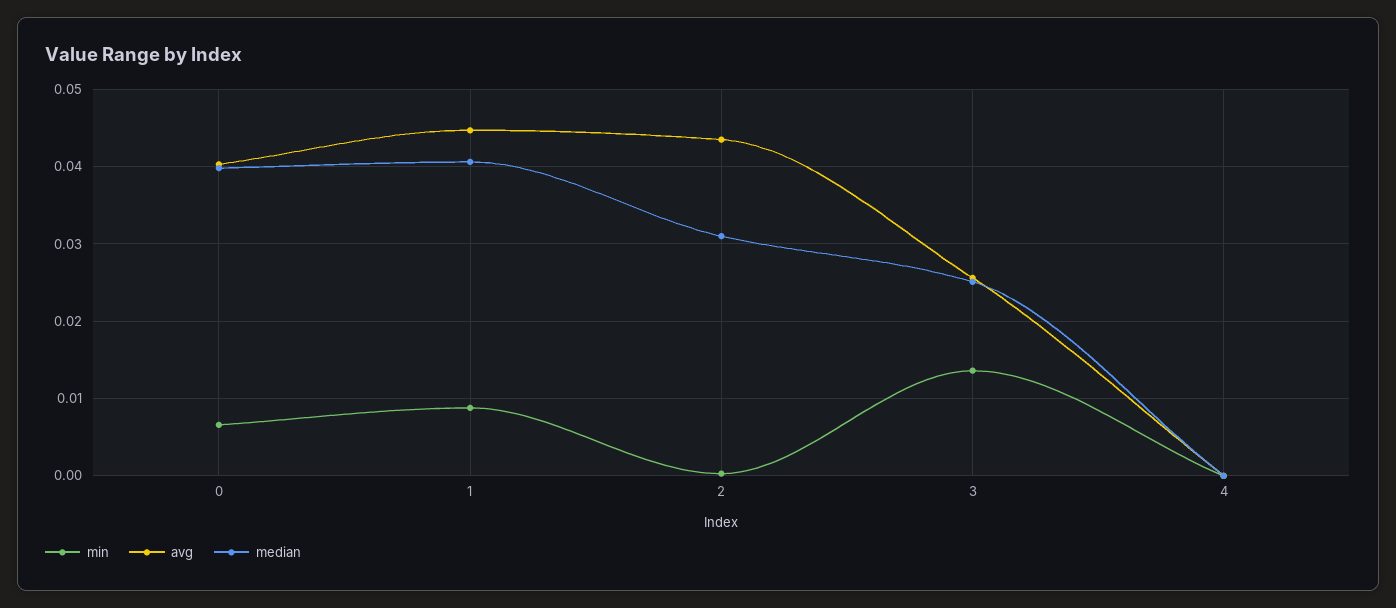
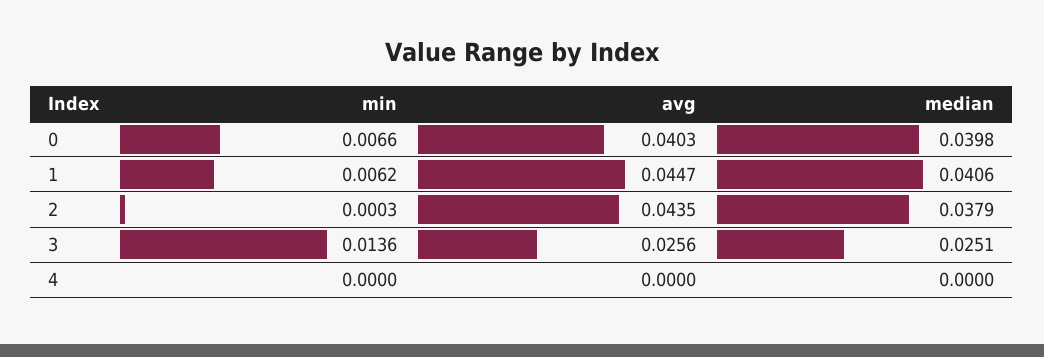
min, 1: 0.009 -> 0.0062
median, 2: 0.031 -> 0.0379

